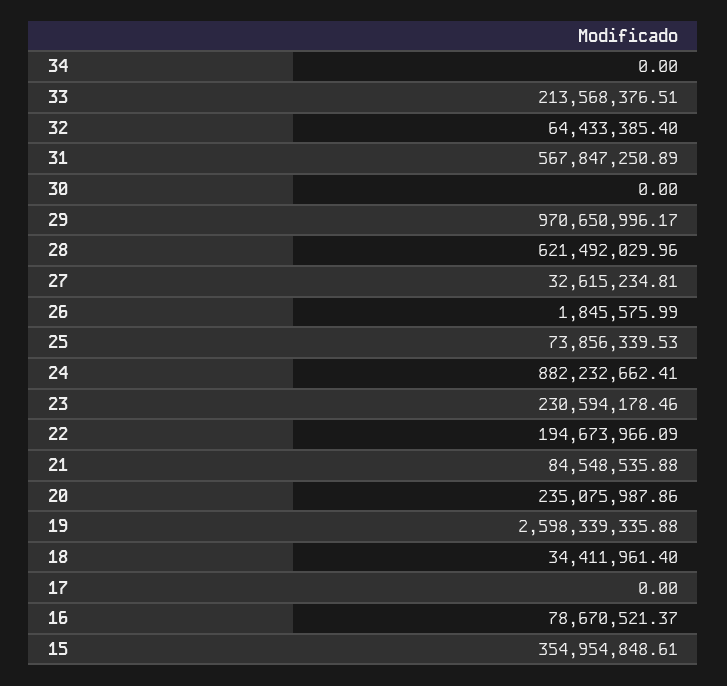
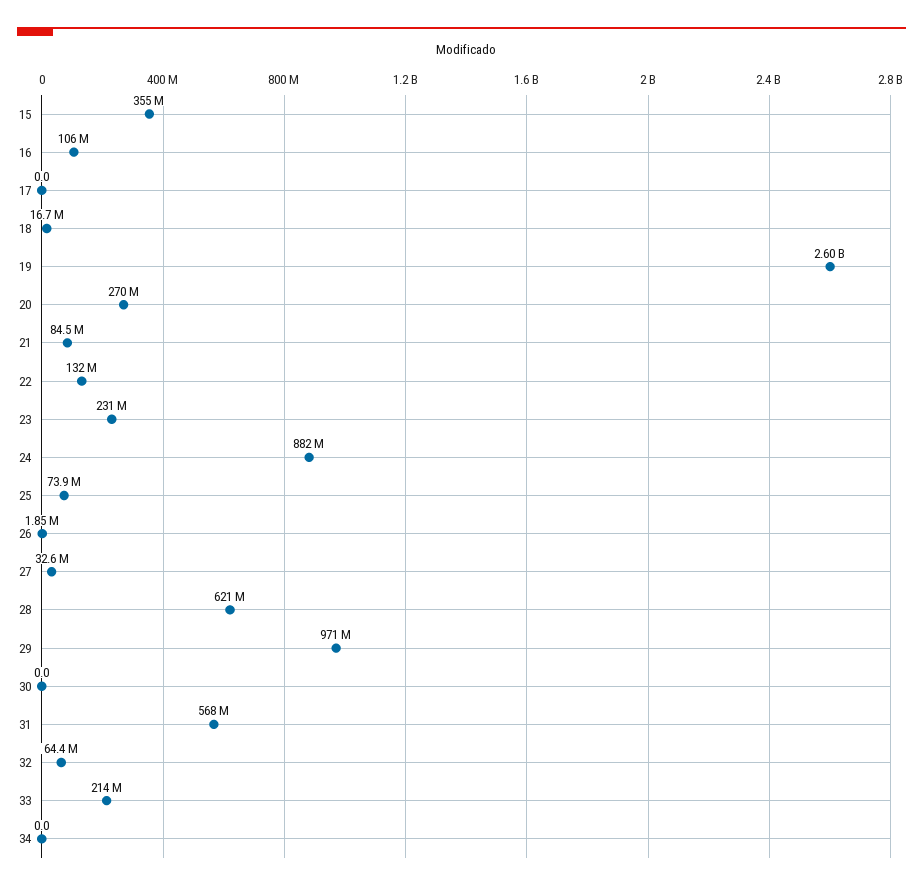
22: 194673966.09 -> 132000000
20: 235075987.86 -> 270000000
18: 34411961.4 -> 16700000
16: 78670521.37 -> 106000000

